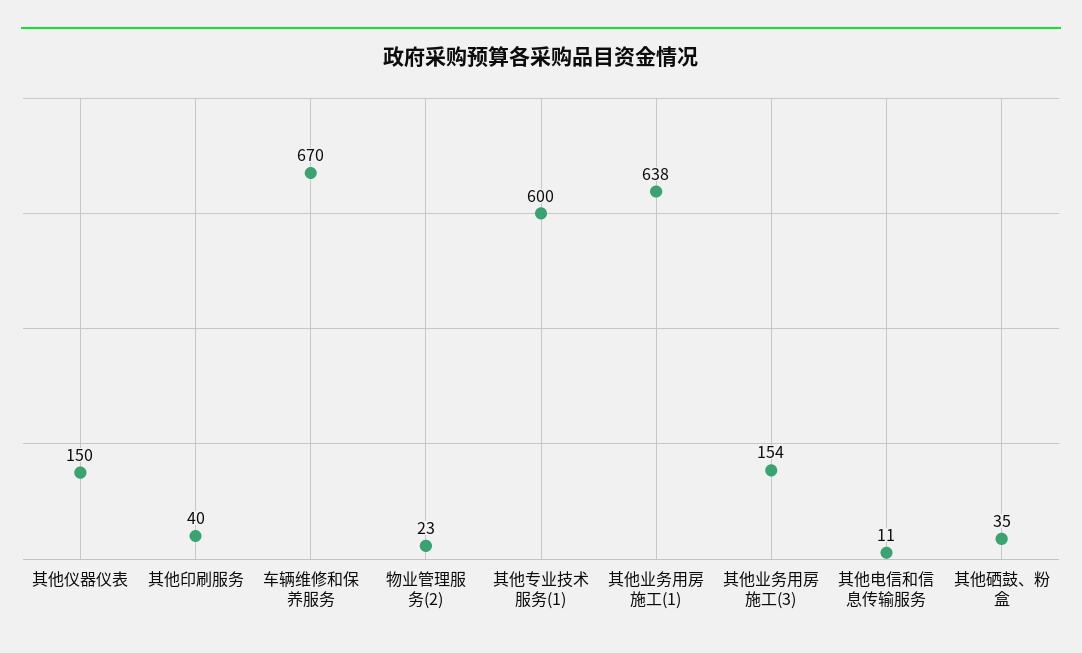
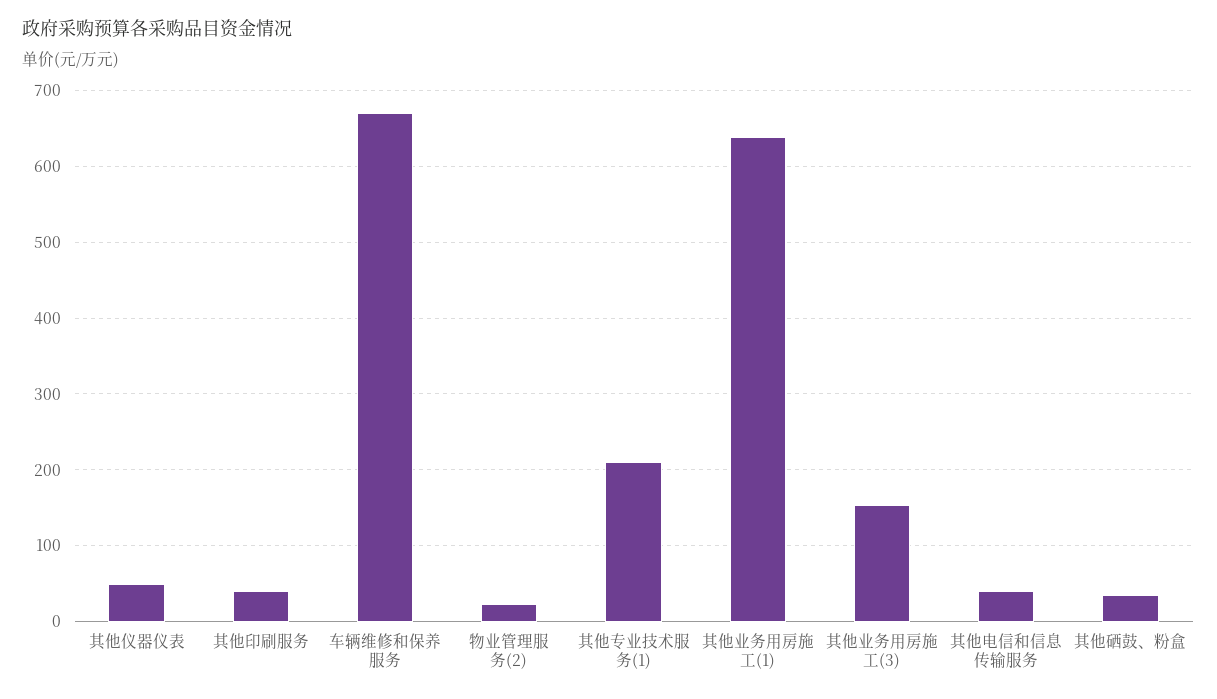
其他仪器仪表: 150 -> 50
其他专业技术服务(1): 600 -> 210
其他电信和信息传输服务: 11 -> 40

